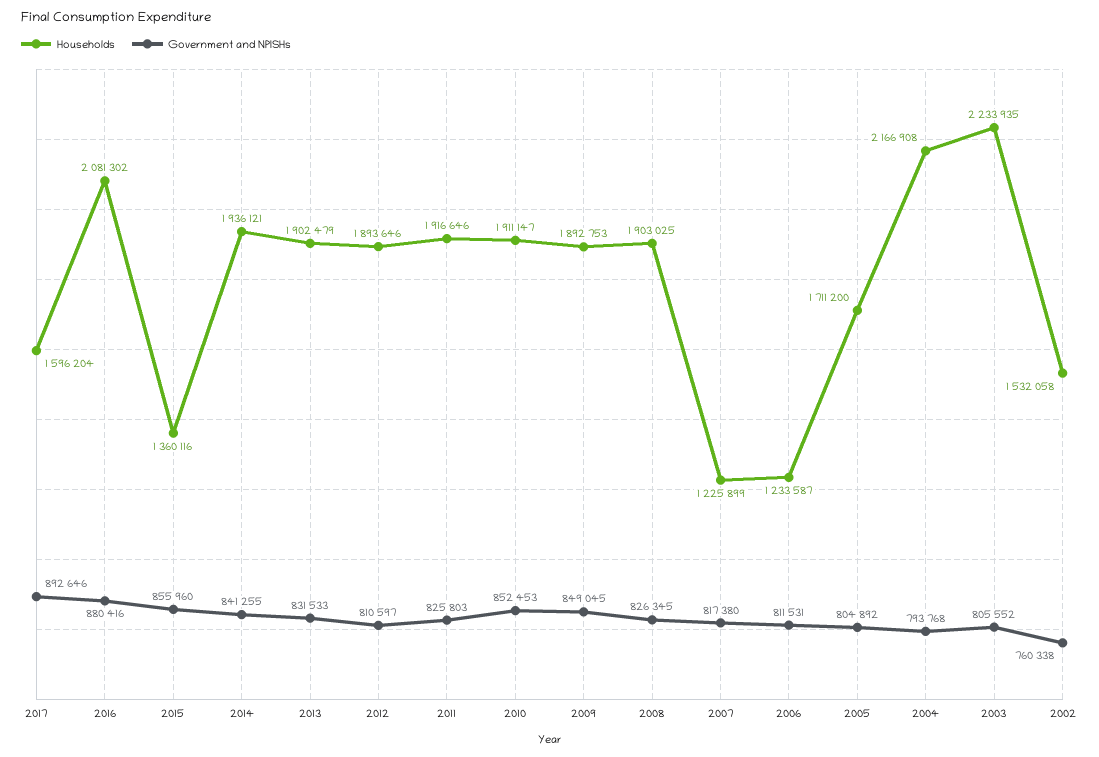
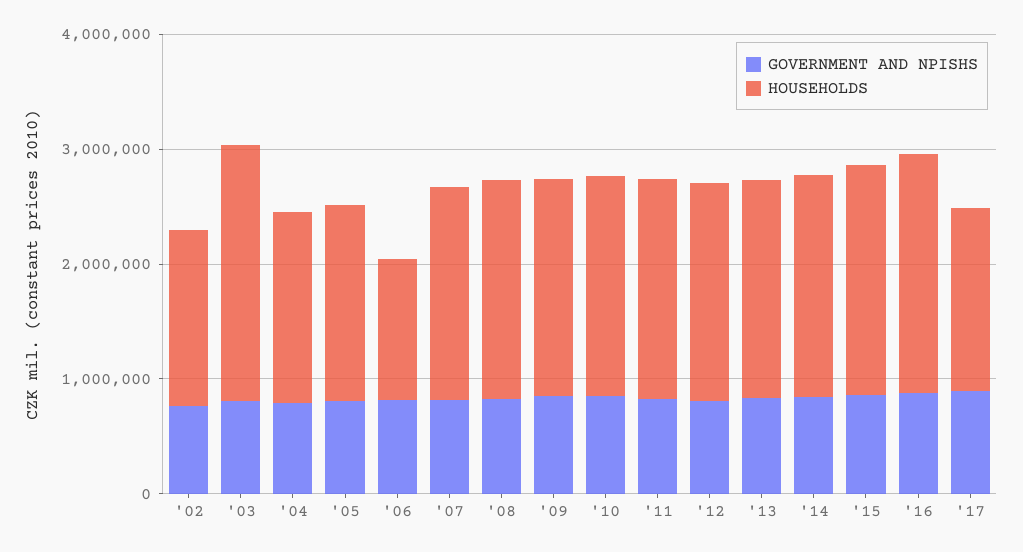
Households, 2015: 1360116 -> 2000000
Households, 2007: 1225899 -> 1800000
Households, 2004: 2166908 -> 1600000

